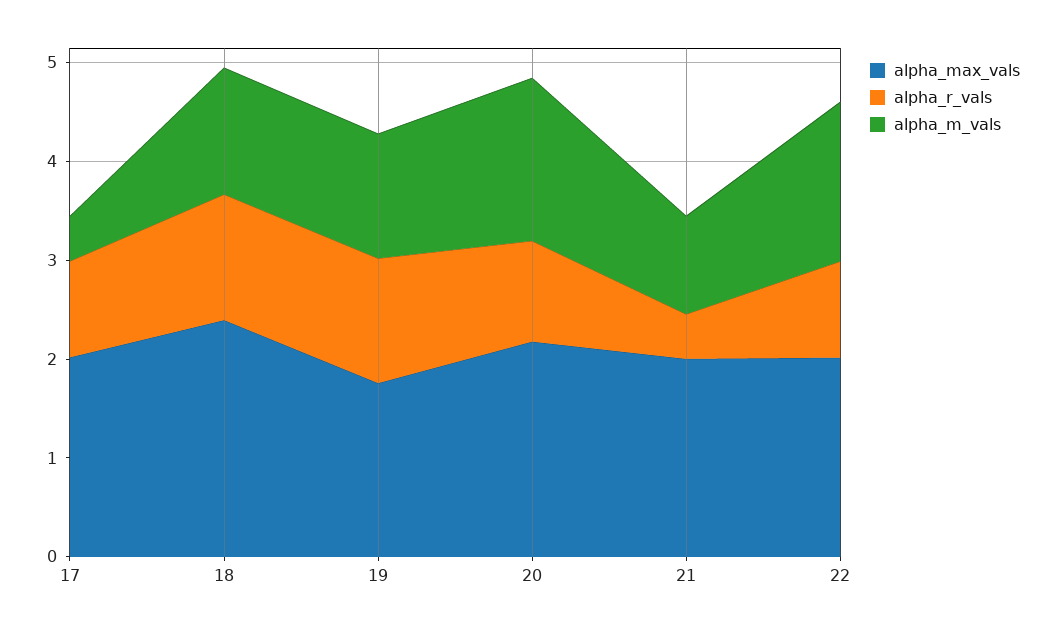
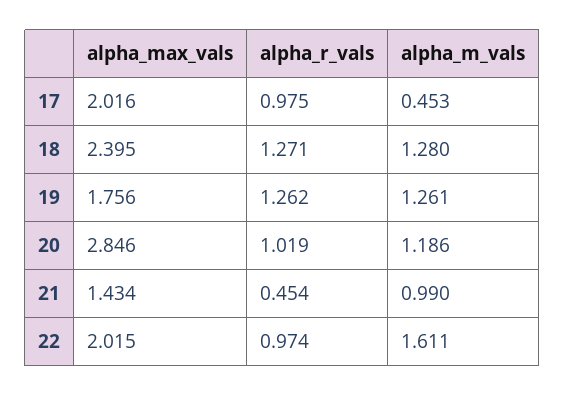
alpha_max_vals, 20: 2.2 -> 2.846
alpha_m_vals, 20: 1.6 -> 1.186
alpha_max_vals, 21: 2 -> 1.434

